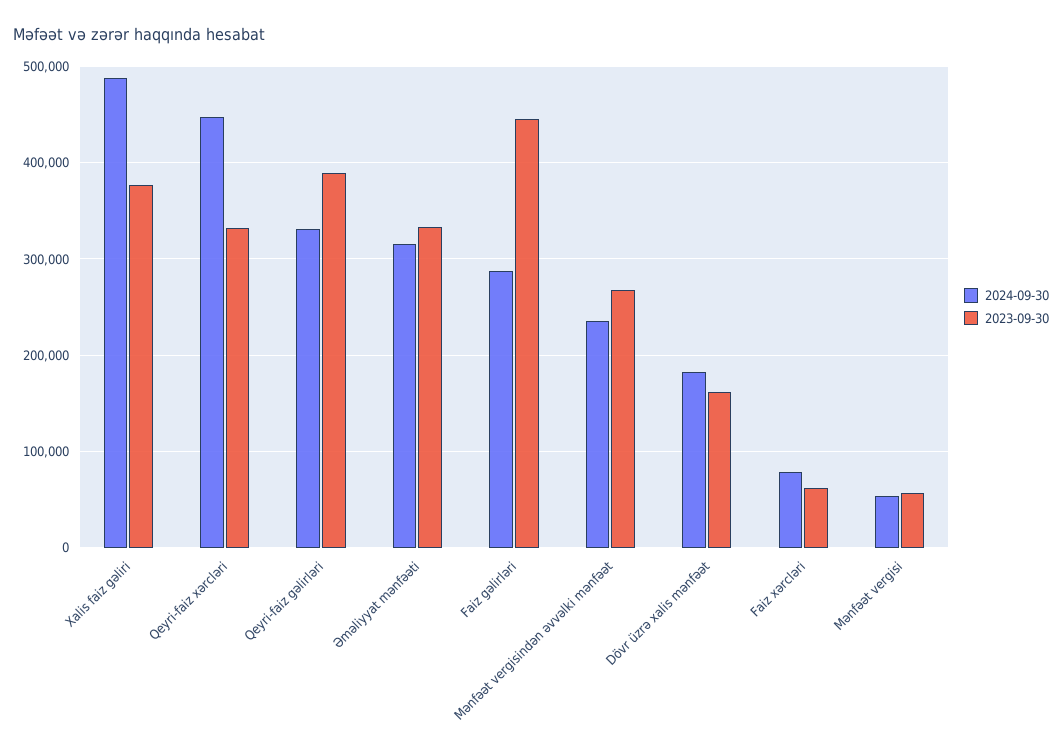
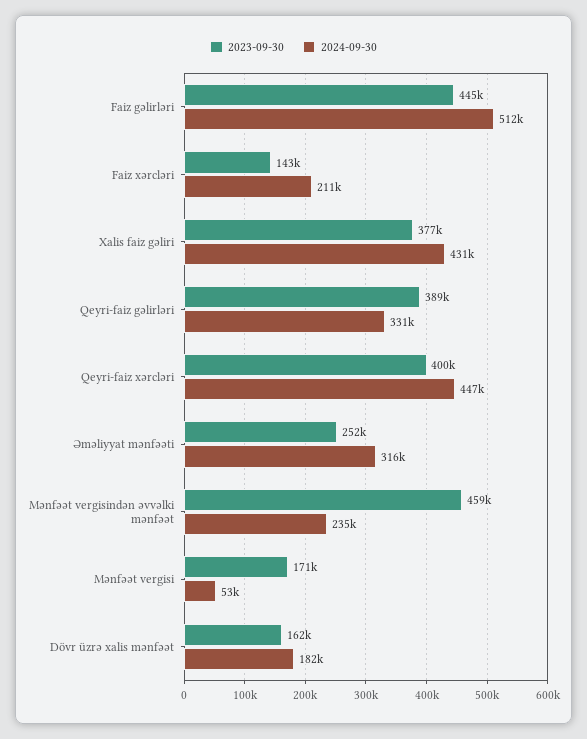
2024-09-30, Xalis faiz gəliri: 490000 -> 431000
2023-09-30, Qeyri-faiz xərcləri: 330000 -> 400000
2023-09-30, Əməliyyat mənfəəti: 330000 -> 252000
2024-09-30, Faiz gəlirləri: 290000 -> 512000
2023-09-30, Mənfəət vergisindən əvvəlki mənfəət: 270000 -> 459000
2024-09-30, Faiz xərcləri: 80000 -> 211000
2023-09-30, Faiz xərcləri: 60000 -> 143000
2023-09-30, Mənfəət vergisi: 60000 -> 171000

